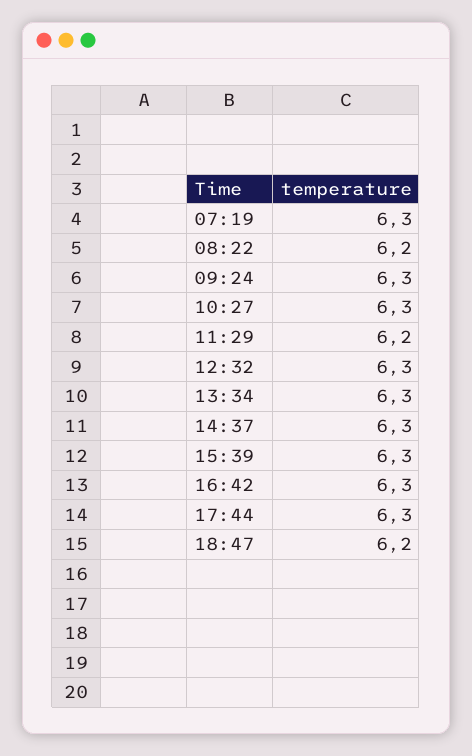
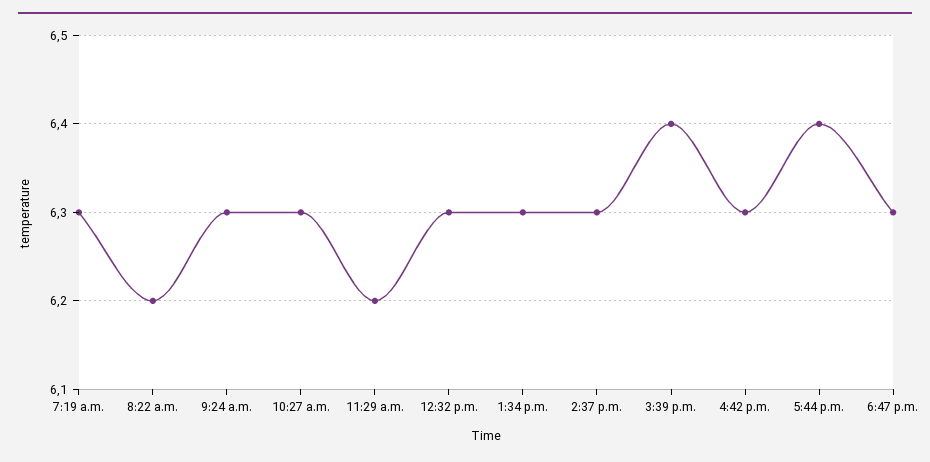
15:39: 6.3 -> 6.4
17:44: 6.3 -> 6.4
18:47: 6.2 -> 6.3

